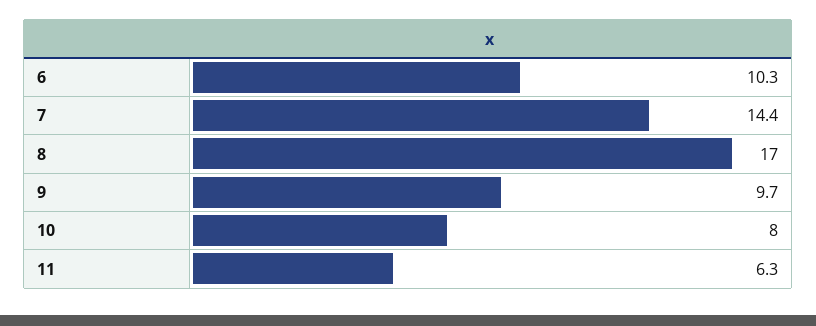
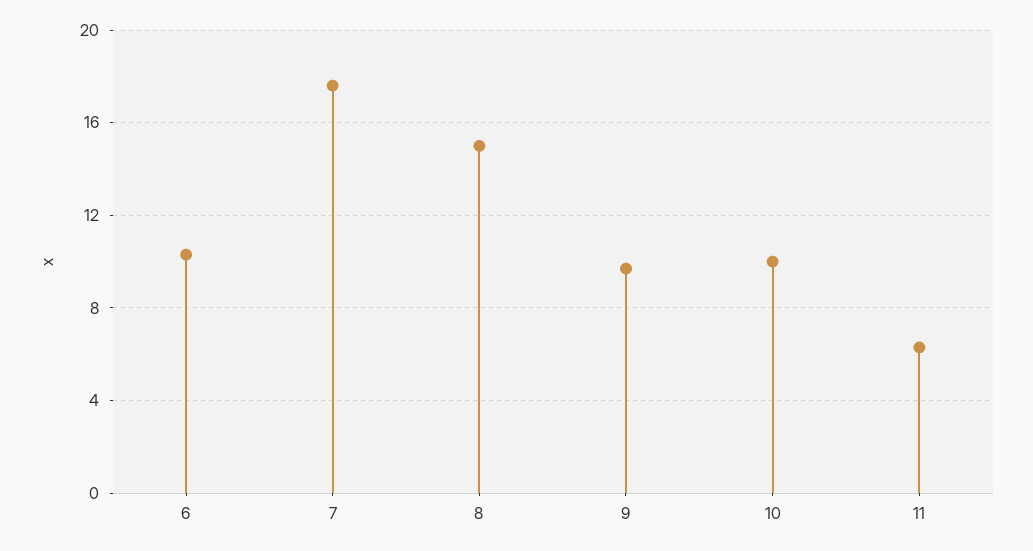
7: 14.4 -> 17.5
8: 17 -> 15
10: 8 -> 10

